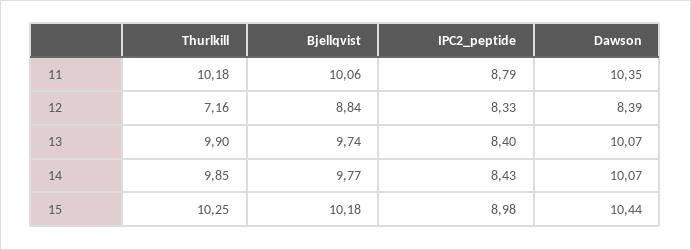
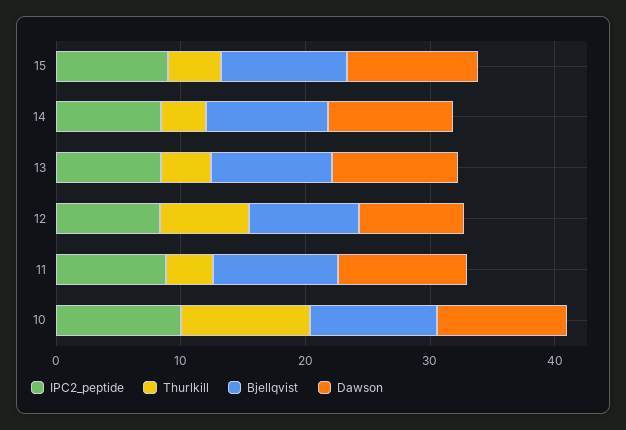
Thurlkill, 11: 10.18 -> 4
Thurlkill, 13: 9.9 -> 4
Thurlkill, 14: 9.85 -> 4
Thurlkill, 15: 10.25 -> 4
IPC2_peptide, 10: none -> 10
Thurlkill, 10: none -> 10
Bjellqvist, 10: none -> 10
Dawson, 10: none -> 10

